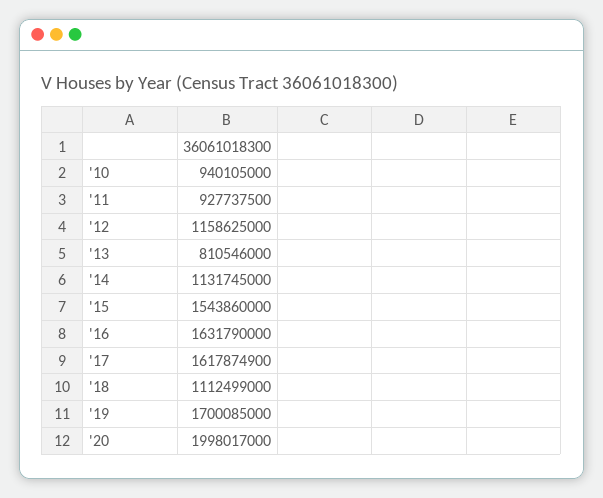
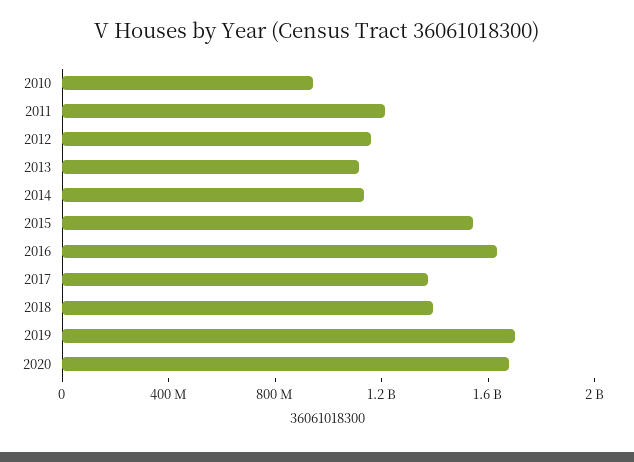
'11: 927737500 -> 1200000000
'13: 810546000 -> 1100000000
'17: 1617874900 -> 1400000000
'18: 1112499000 -> 1400000000
'20: 1998017000 -> 1700000000

